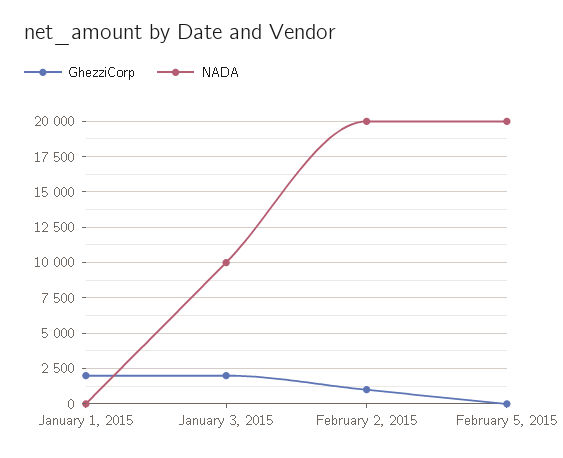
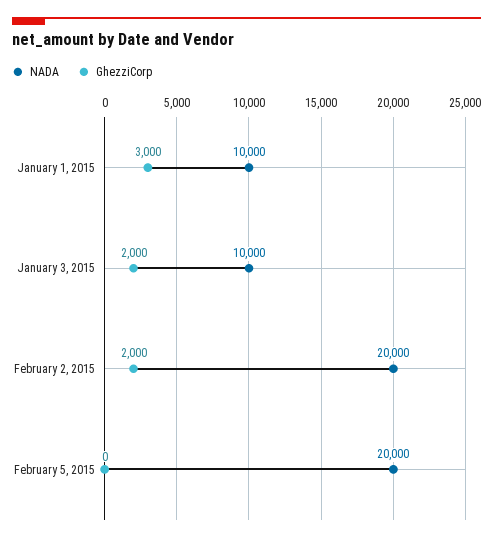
GhezziCorp, January 1, 2015: 2000 -> 3000
NADA, January 1, 2015: 0 -> 10000
GhezziCorp, February 2, 2015: 1000 -> 2000

